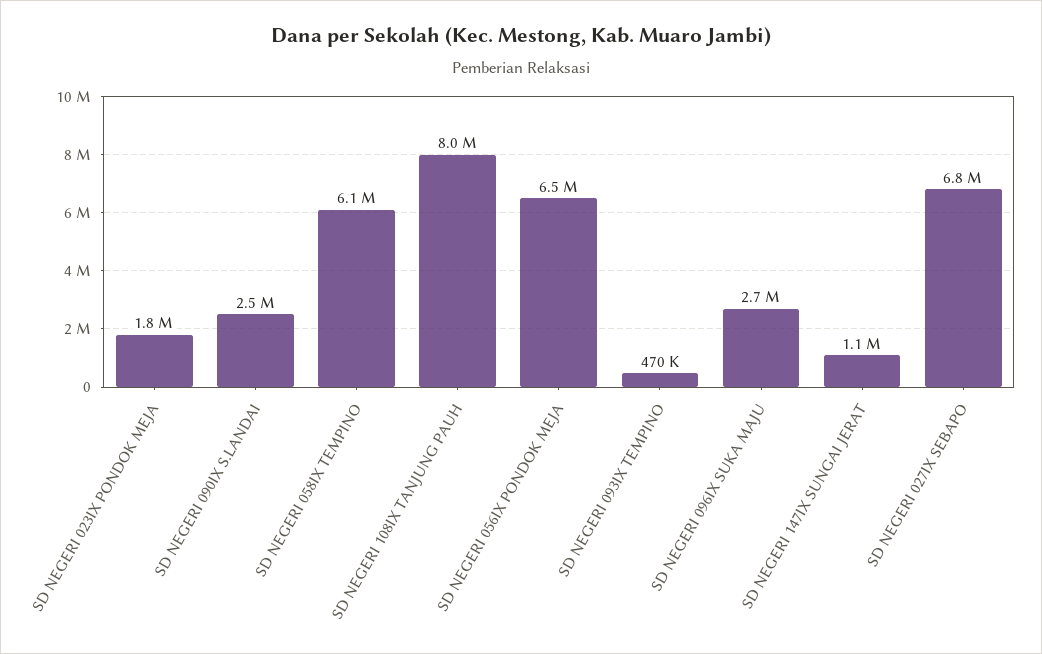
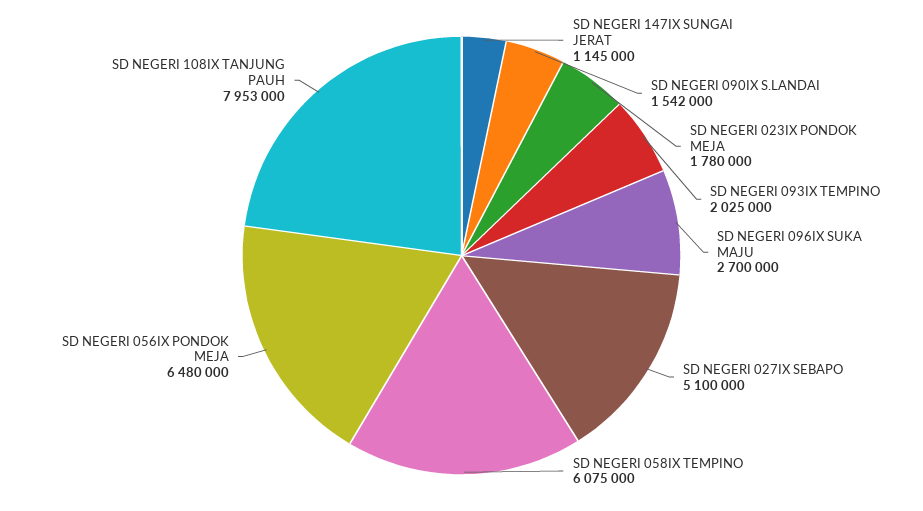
SD NEGERI 090IX S.LANDAI: 2500000 -> 1542000
SD NEGERI 093IX TEMPINO: 470000 -> 2025000
SD NEGERI 027IX SEBAPO: 6800000 -> 5100000

